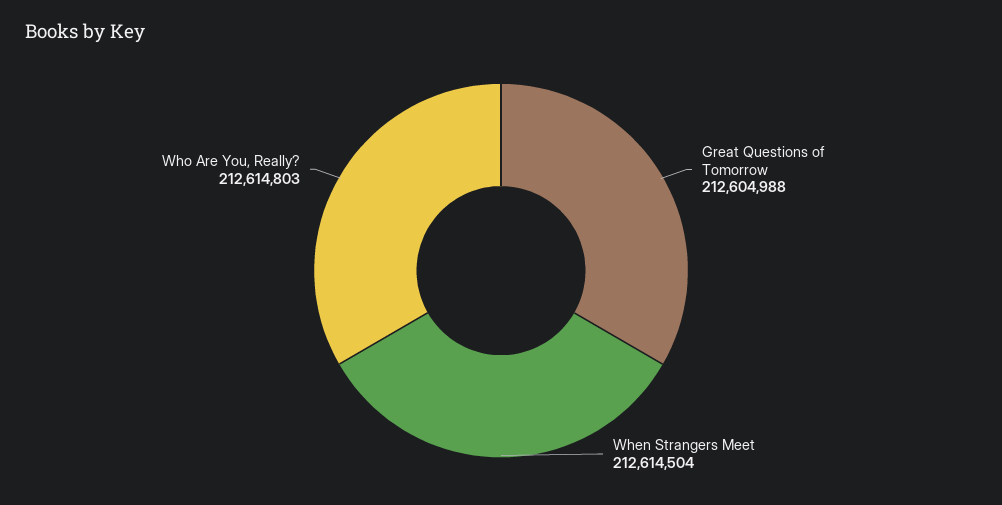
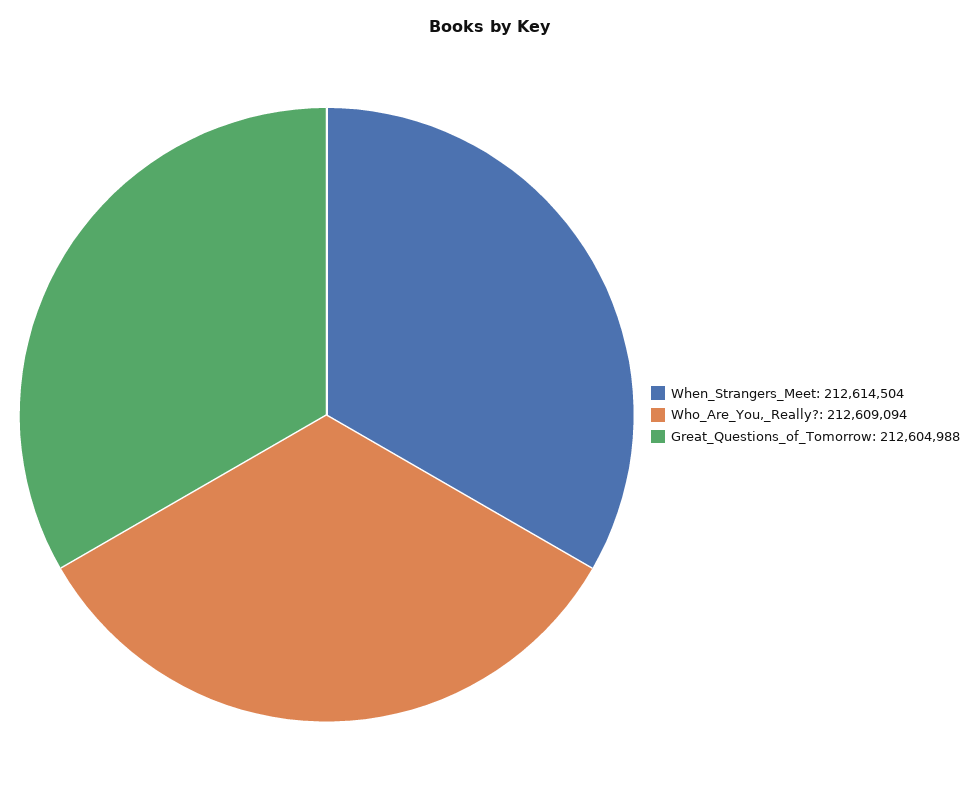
Who Are You, Really?: 212614803 -> 212609094

